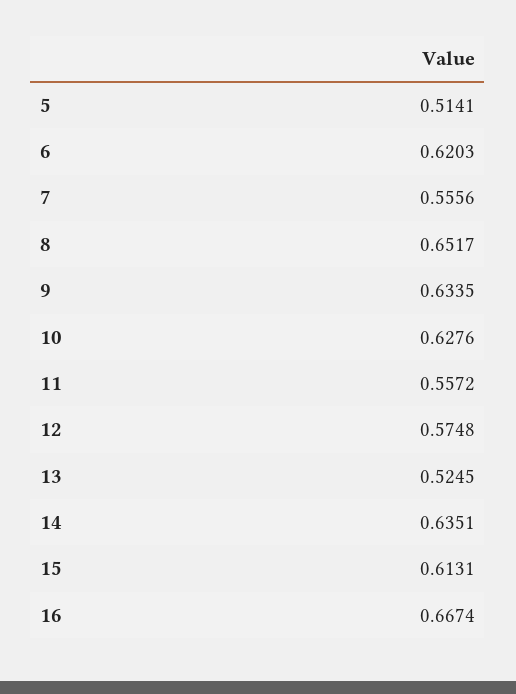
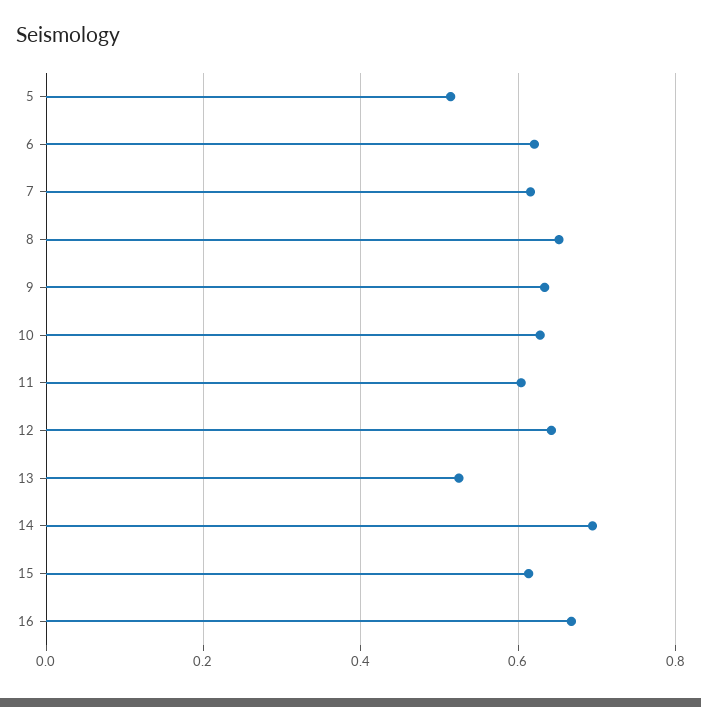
7: 0.5556 -> 0.62
11: 0.5572 -> 0.6
12: 0.5748 -> 0.64
14: 0.6351 -> 0.7

